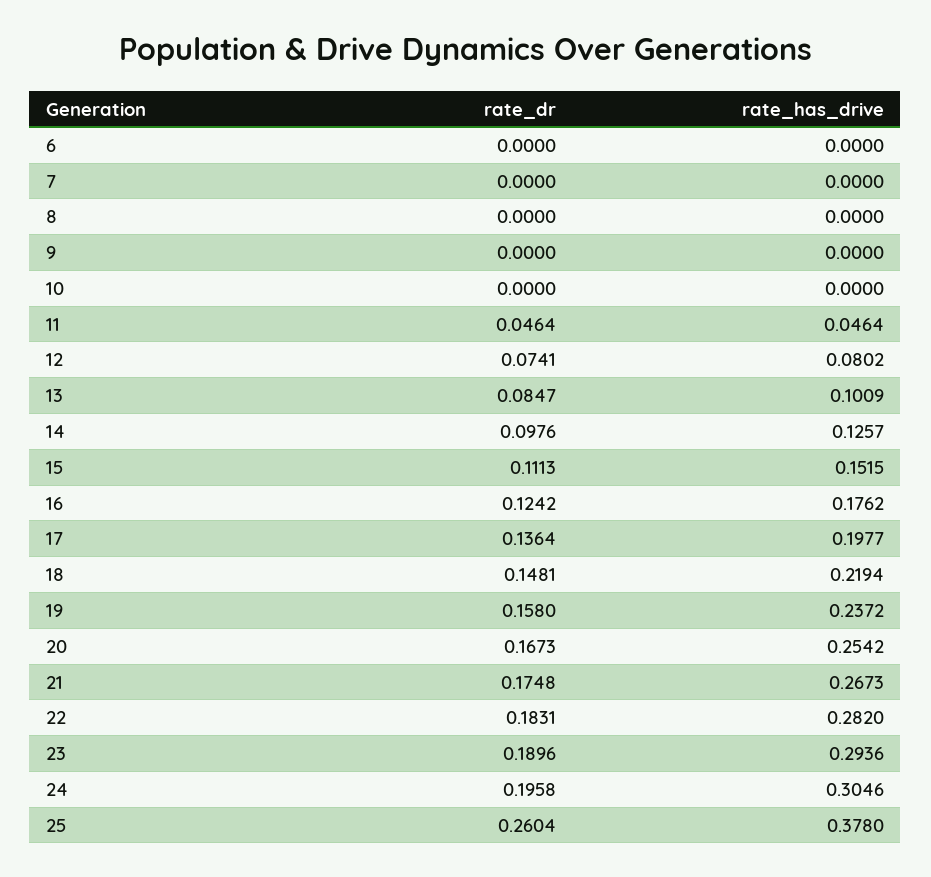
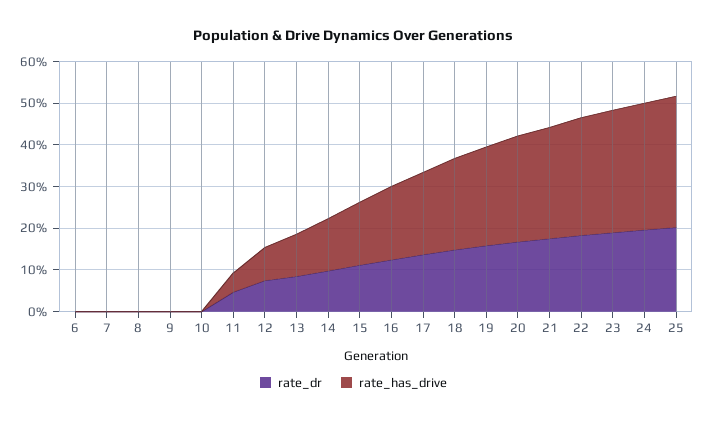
rate_dr, 25: 0.2604 -> 0.2
rate_has_drive, 25: 0.378 -> 0.32

